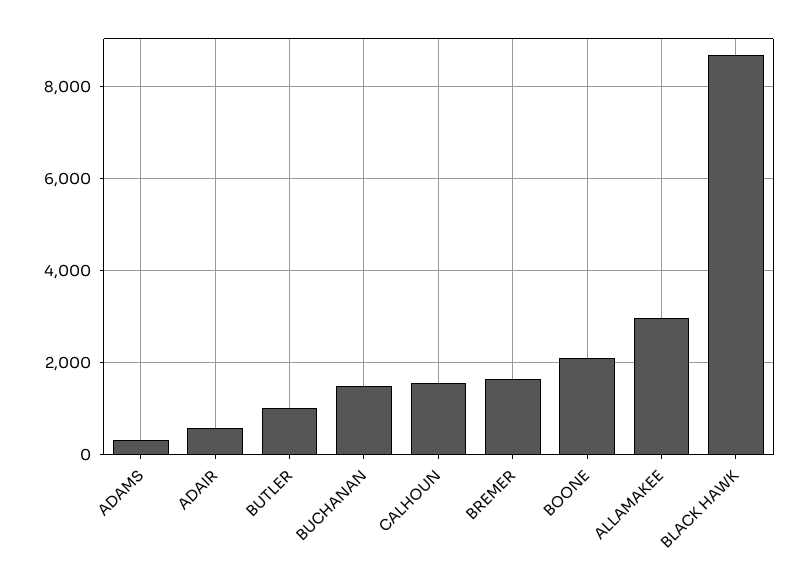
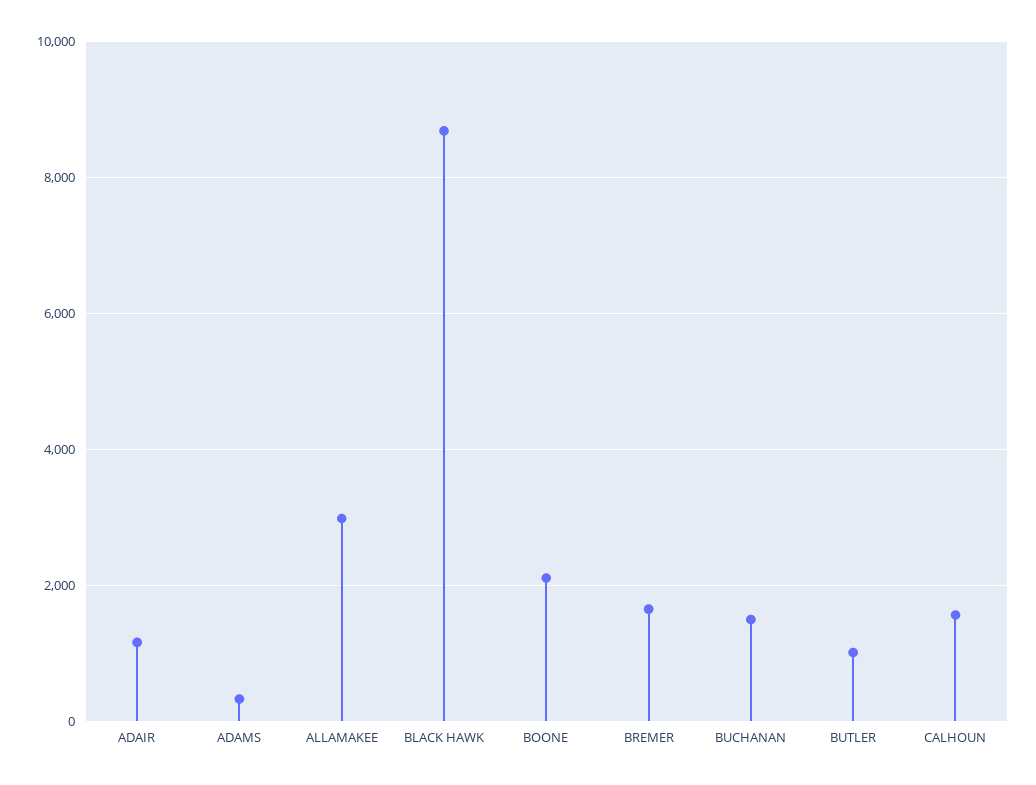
ADAIR: 600 -> 1200

